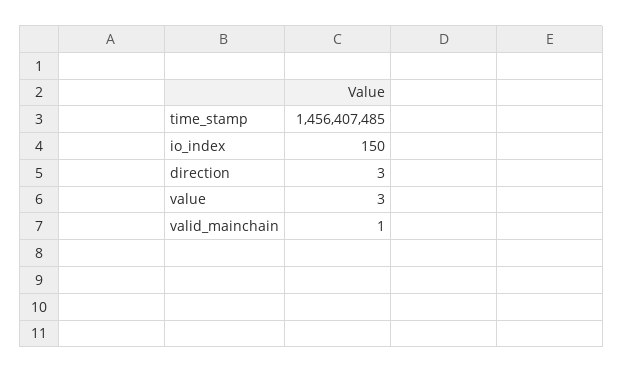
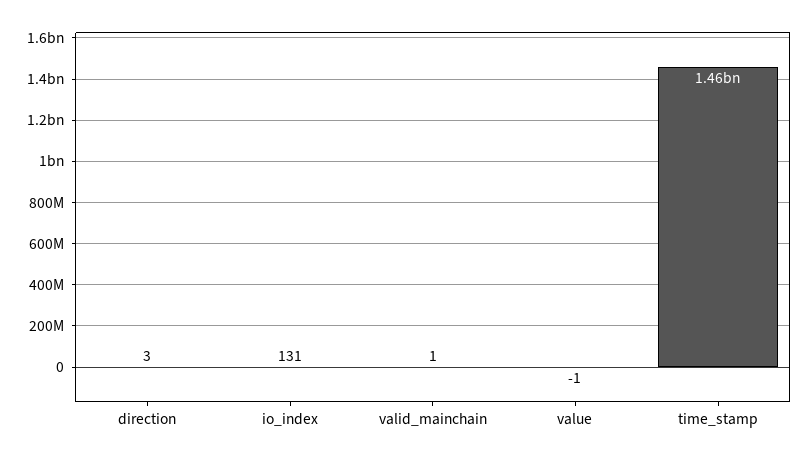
io_index: 150 -> 131
value: 3 -> -1

